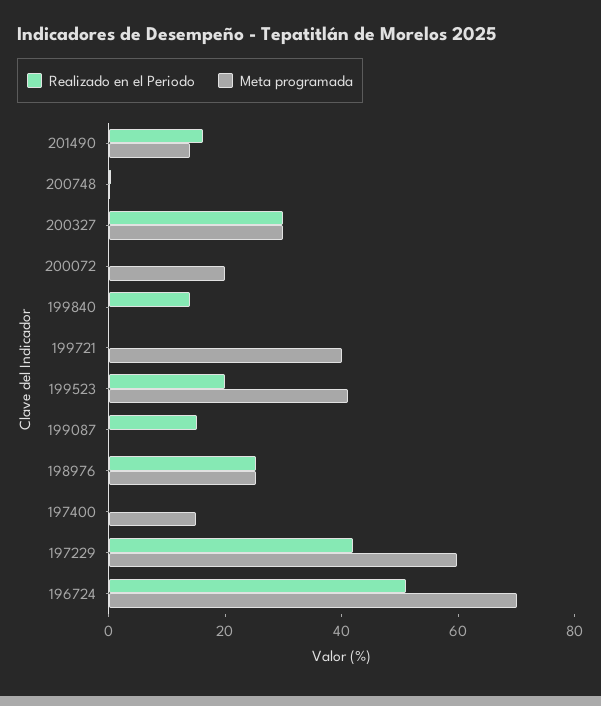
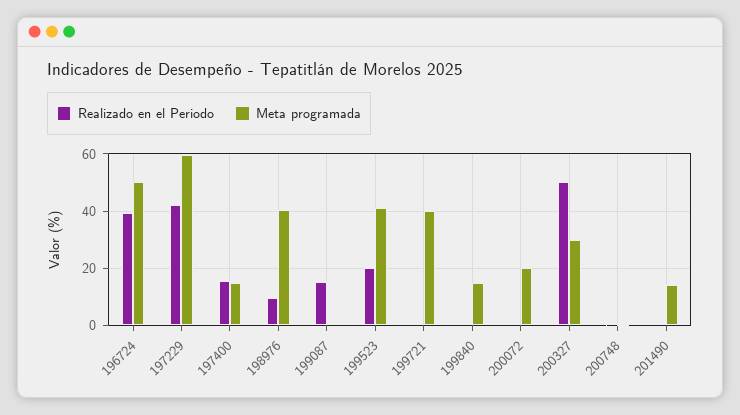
Realizado en el Periodo, 201490: 15 -> 0
Realizado en el Periodo, 200327: 30 -> 50
Realizado en el Periodo, 199840: 15 -> 0
Meta programada, 199840: 0 -> 15
Realizado en el Periodo, 198976: 25 -> 10
Meta programada, 198976: 25 -> 40
Realizado en el Periodo, 197400: 0 -> 15
Realizado en el Periodo, 196724: 50 -> 40
Meta programada, 196724: 70 -> 50

